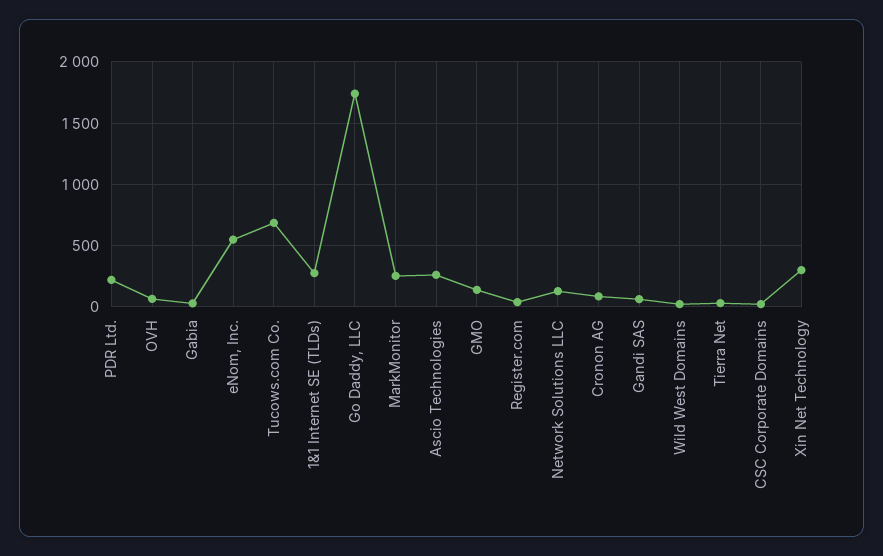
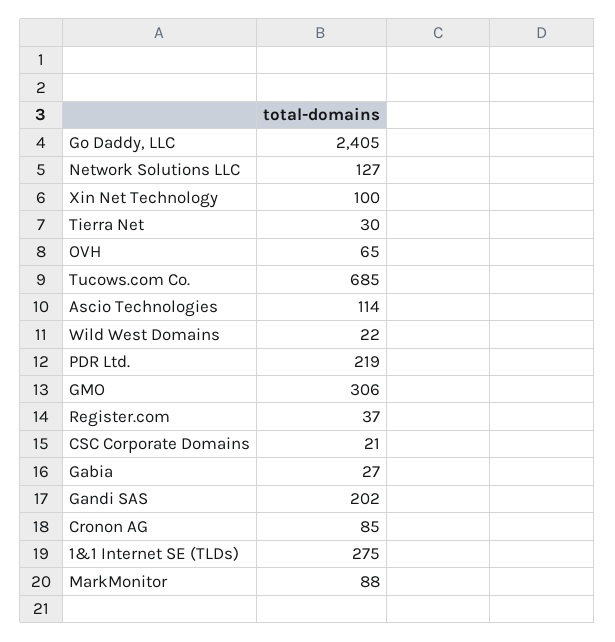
eNom, Inc.: 550 -> none
Go Daddy, LLC: 1750 -> 2405
MarkMonitor: 250 -> 88
Ascio Technologies: 250 -> 114
GMO: 150 -> 306
Gandi SAS: 50 -> 202
Xin Net Technology: 300 -> 100

